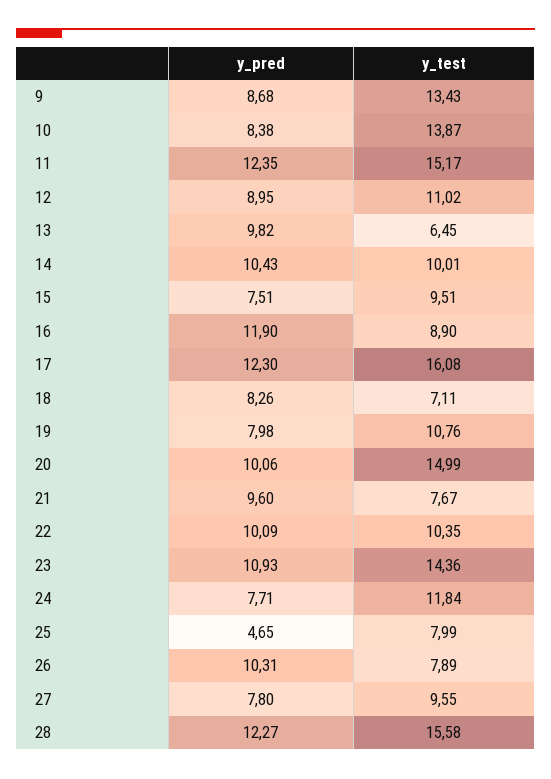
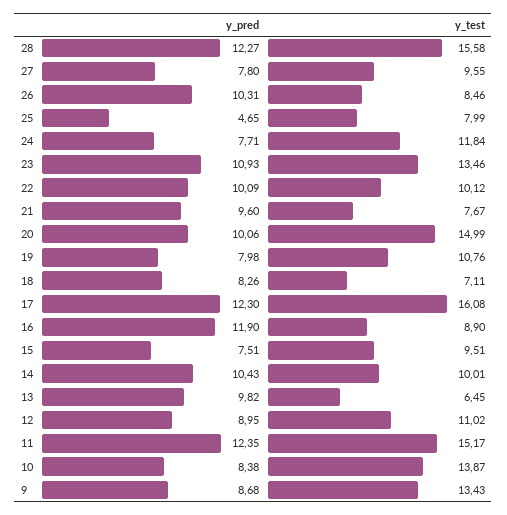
y_test, 22: 10.35 -> 10.12
y_test, 23: 14.36 -> 13.46
y_test, 26: 7.89 -> 8.46

